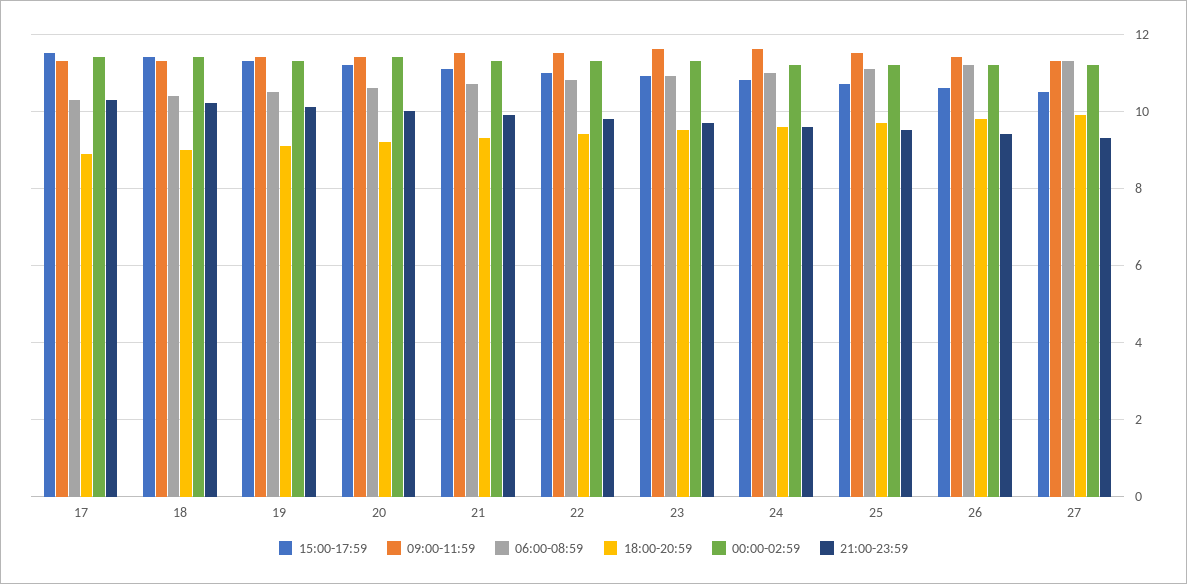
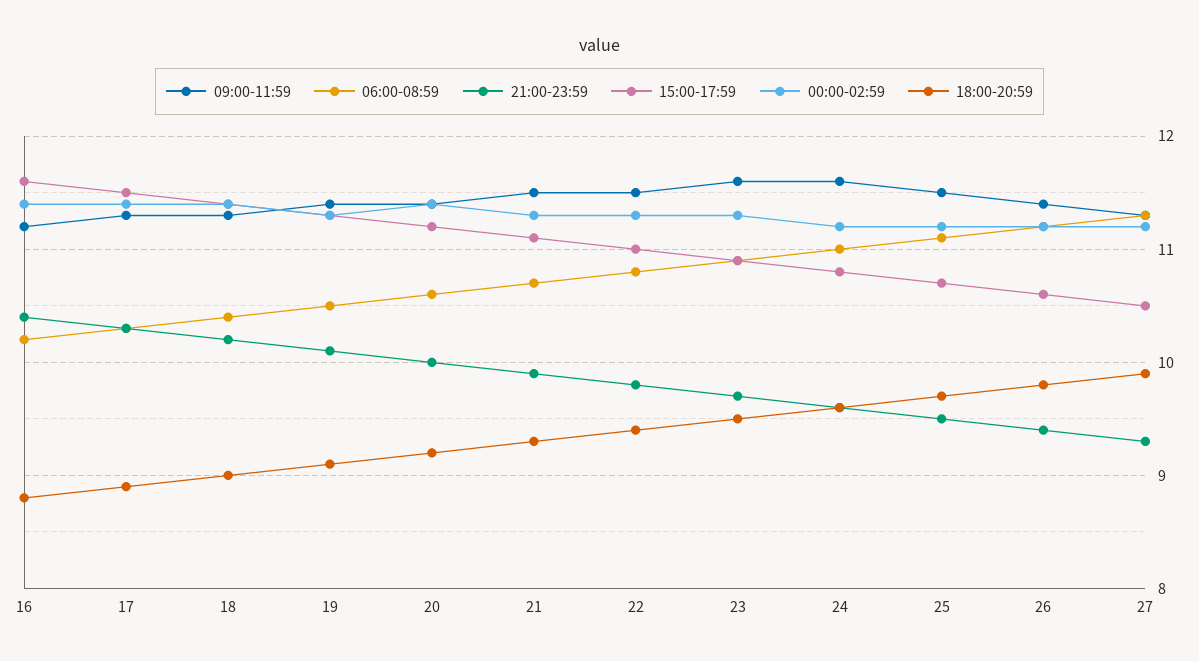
09:00-11:59, 16: none -> 11.2
06:00-08:59, 16: none -> 10.2
21:00-23:59, 16: none -> 10.4
15:00-17:59, 16: none -> 11.6
00:00-02:59, 16: none -> 11.4
18:00-20:59, 16: none -> 8.8

